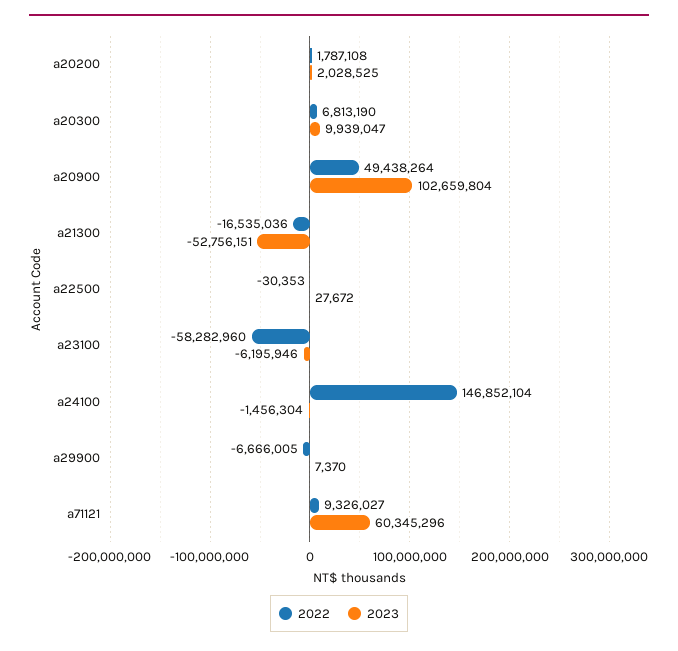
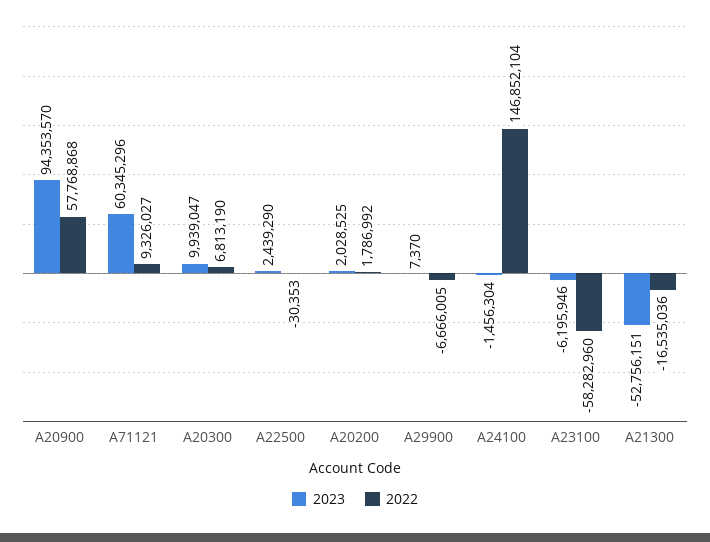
2022, a20200: 1787108 -> 1786992
2022, a20900: 49438264 -> 57768868
2023, a20900: 102659804 -> 94353570
2023, a22500: 27672 -> 2439290

